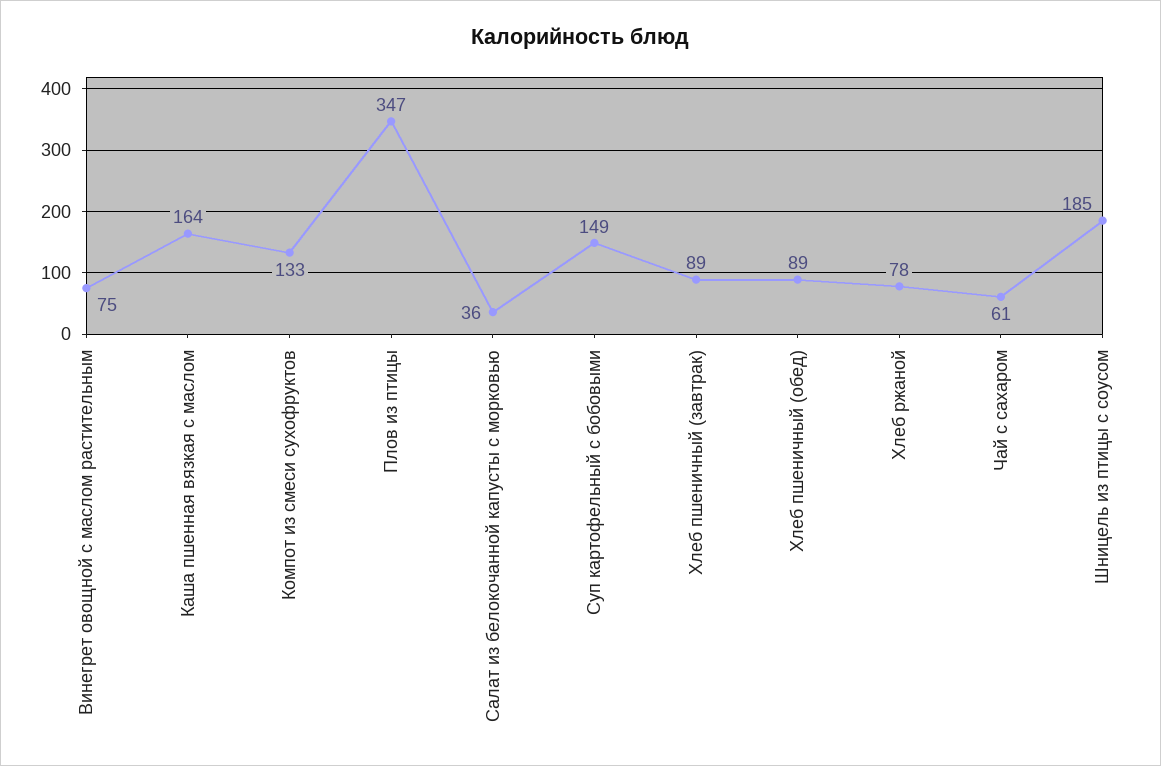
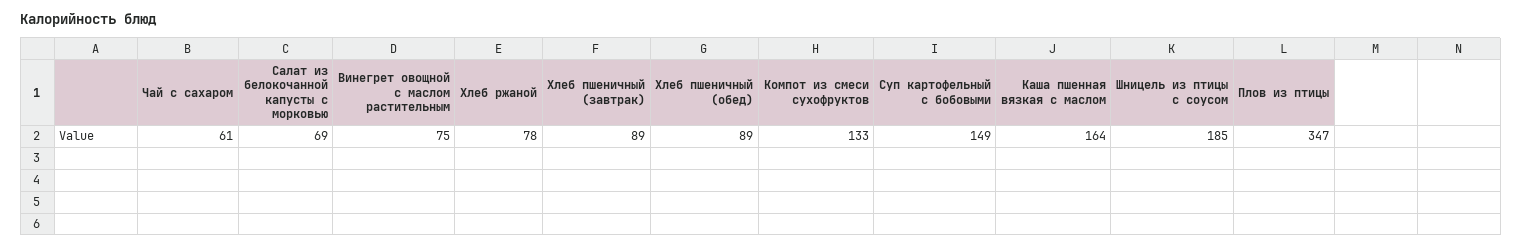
Салат из белокочанной капусты с морковью: 36 -> 69

